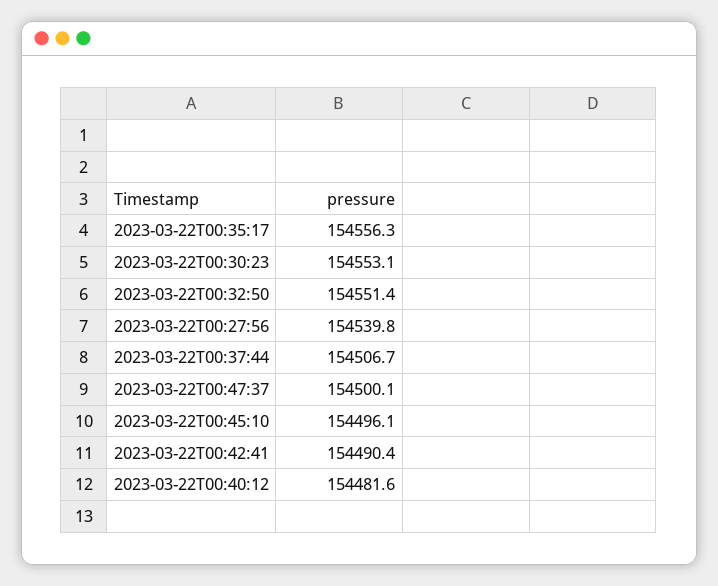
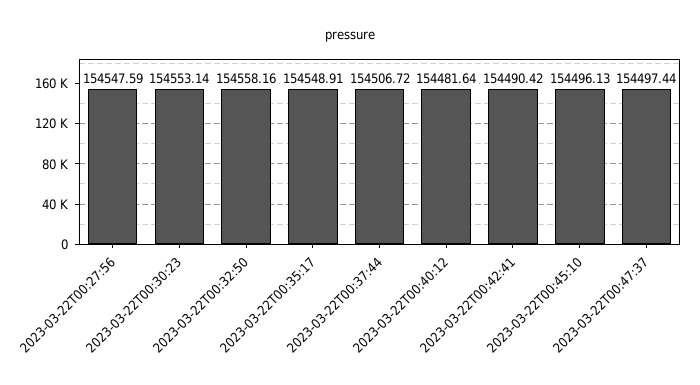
2023-03-22T00:35:17: 154556.3 -> 154548.91
2023-03-22T00:32:50: 154551.4 -> 154558.16
2023-03-22T00:27:56: 154539.8 -> 154547.59
2023-03-22T00:47:37: 154500.1 -> 154497.44

